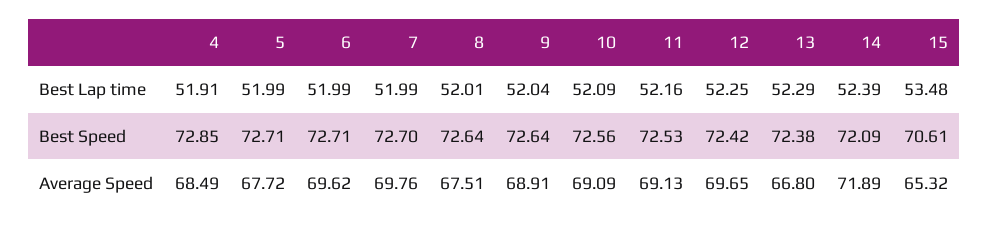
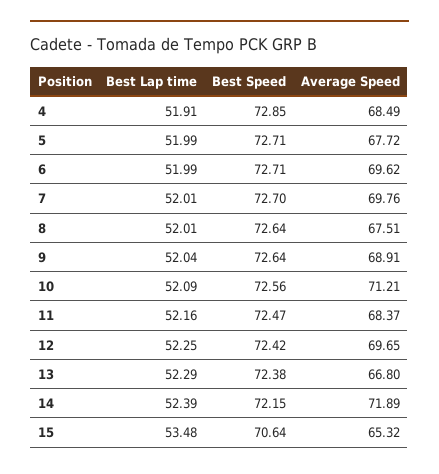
7, Best Lap time: 51.99 -> 52.01
11, Best Speed: 72.53 -> 72.47
14, Best Speed: 72.09 -> 72.15
15, Best Speed: 70.61 -> 70.64
10, Average Speed: 69.09 -> 71.21
11, Average Speed: 69.13 -> 68.37

